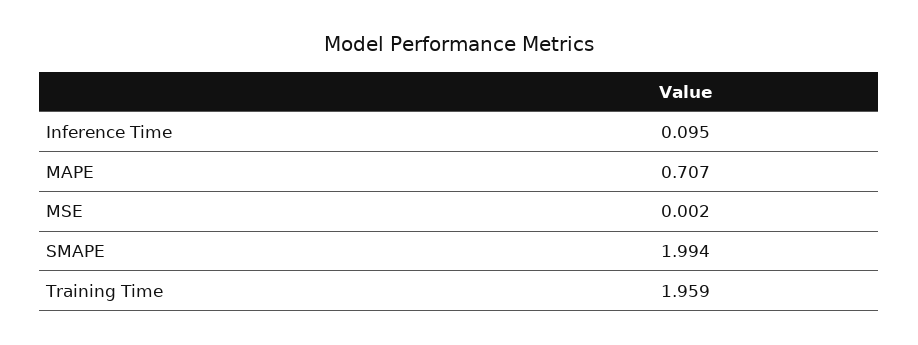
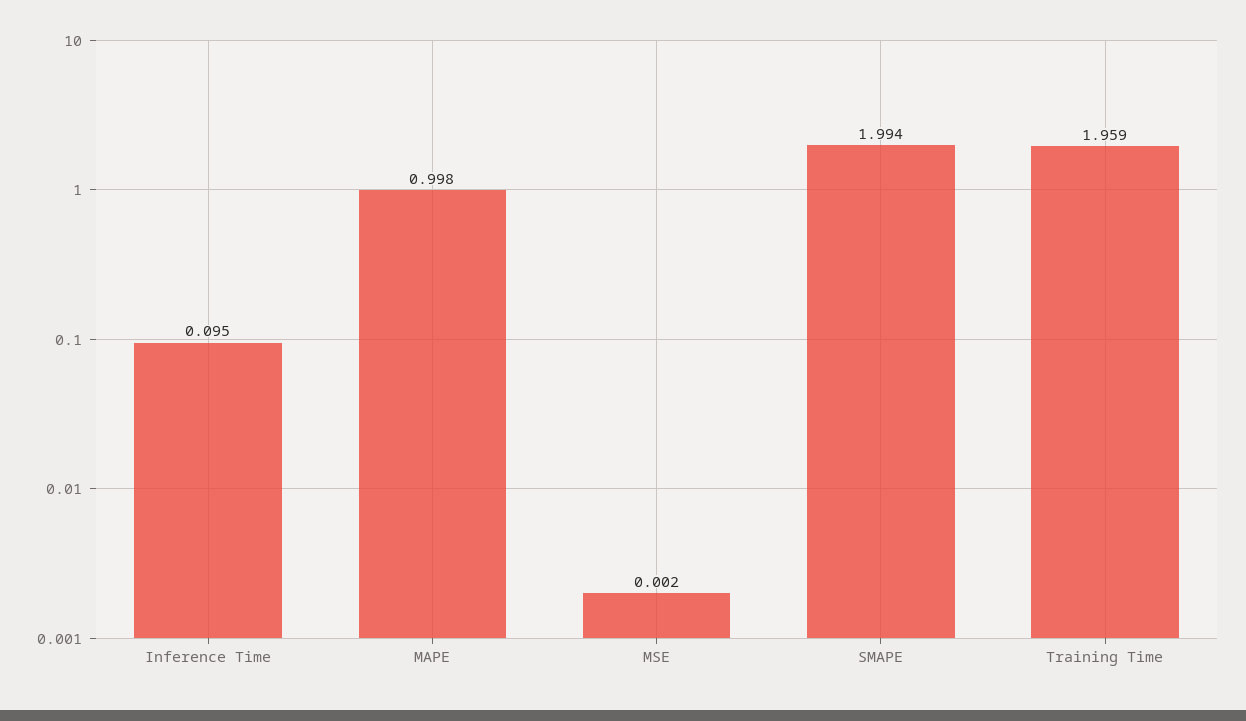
MAPE: 0.707 -> 0.998

